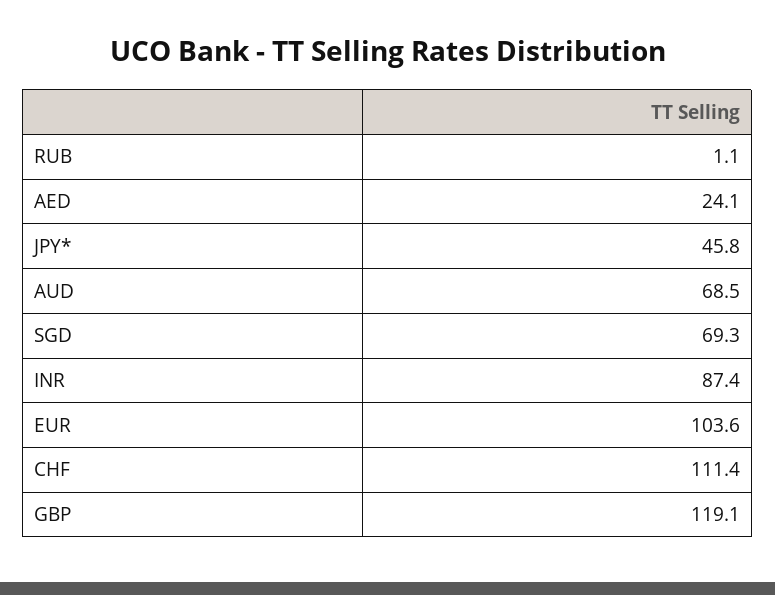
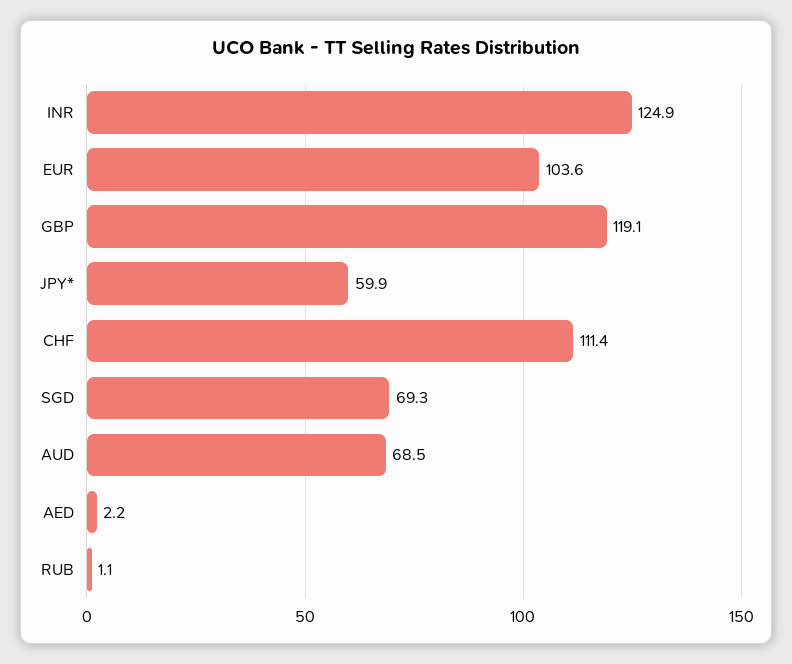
AED: 24.1 -> 2.2
JPY*: 45.8 -> 59.9
INR: 87.4 -> 124.9

